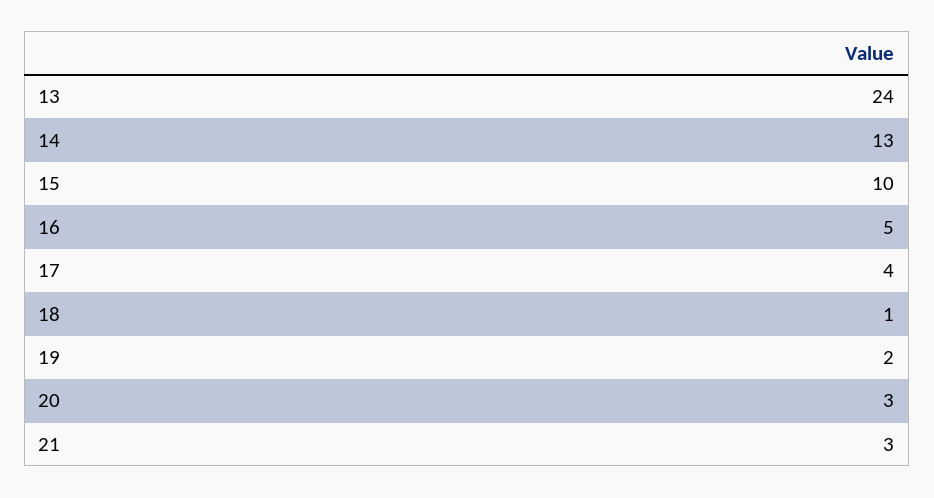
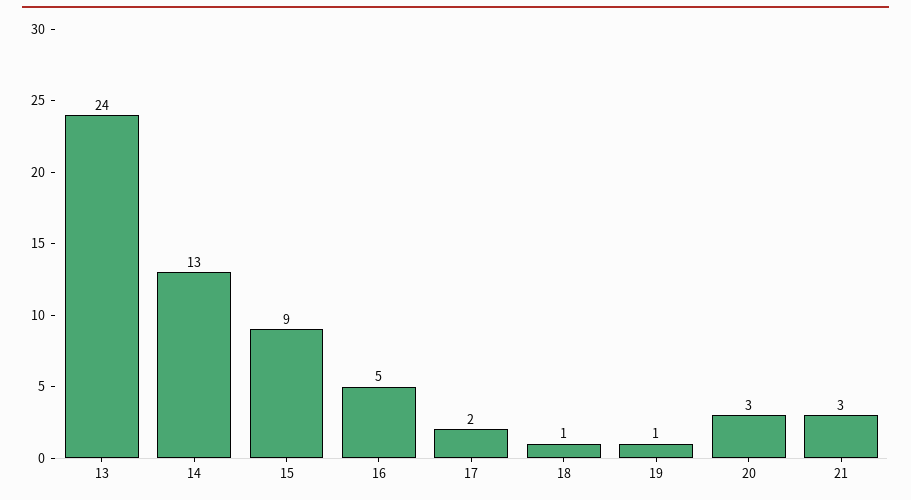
15: 10 -> 9
17: 4 -> 2
19: 2 -> 1

